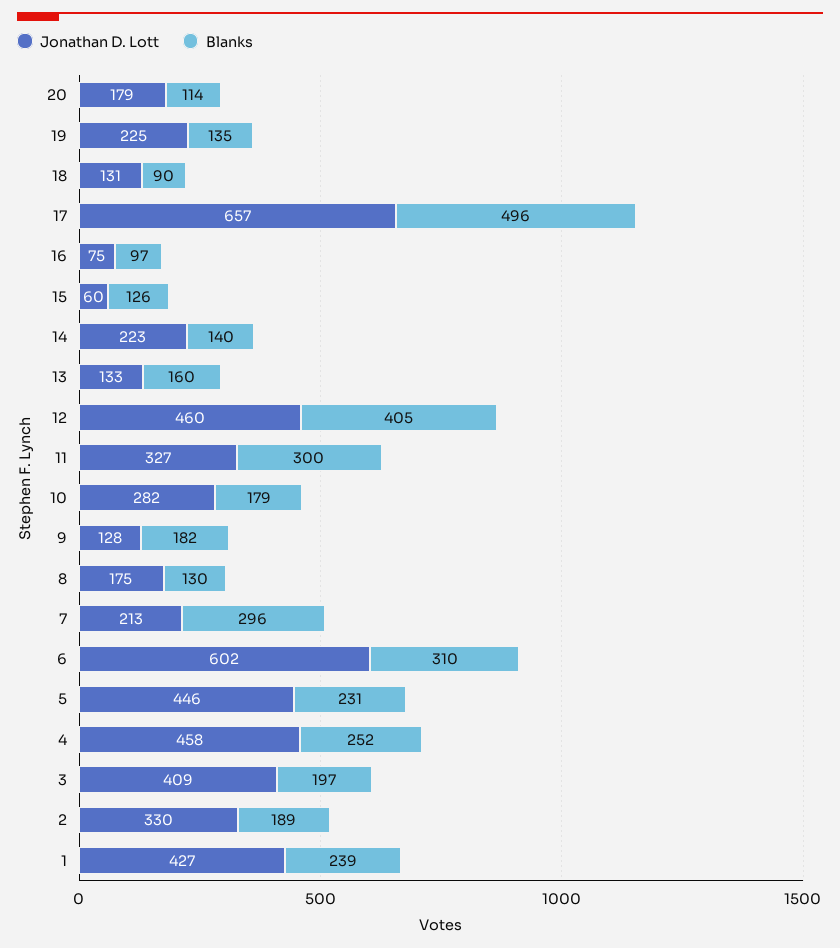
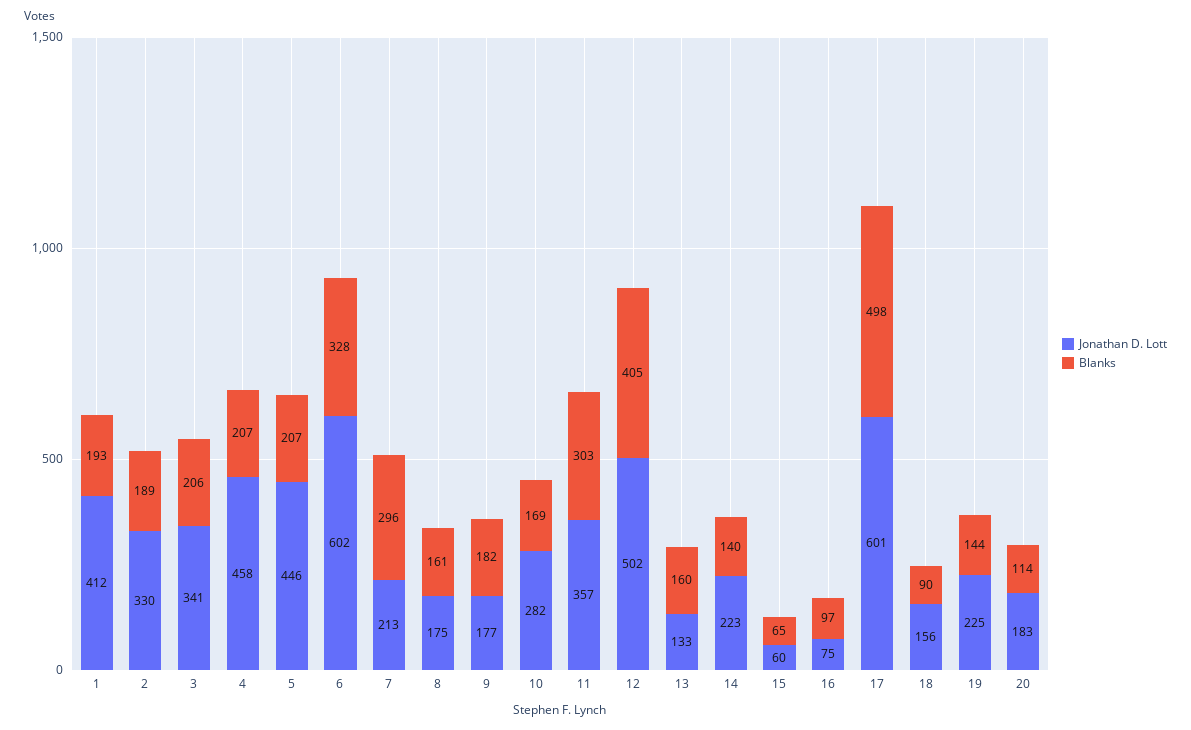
Jonathan D. Lott, 20: 179 -> 183
Blanks, 19: 135 -> 144
Jonathan D. Lott, 18: 131 -> 156
Jonathan D. Lott, 17: 657 -> 601
Blanks, 17: 496 -> 498
Blanks, 15: 126 -> 65
Jonathan D. Lott, 12: 460 -> 502
Jonathan D. Lott, 11: 327 -> 357
Blanks, 11: 300 -> 303
Blanks, 10: 179 -> 169
Jonathan D. Lott, 9: 128 -> 177
Blanks, 8: 130 -> 161
Blanks, 6: 310 -> 328
Blanks, 5: 231 -> 207
Blanks, 4: 252 -> 207
Jonathan D. Lott, 3: 409 -> 341
Blanks, 3: 197 -> 206
Jonathan D. Lott, 1: 427 -> 412
Blanks, 1: 239 -> 193

